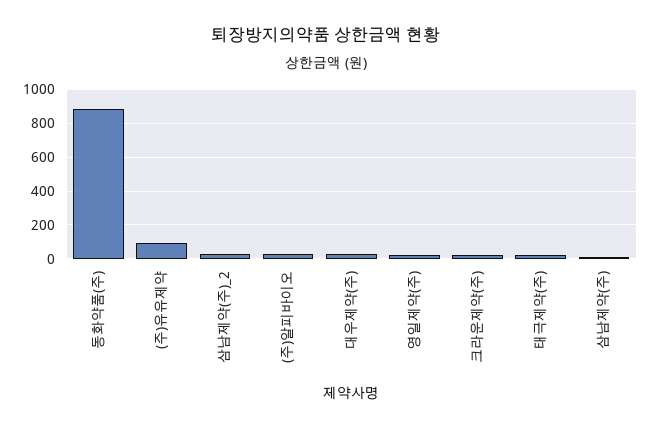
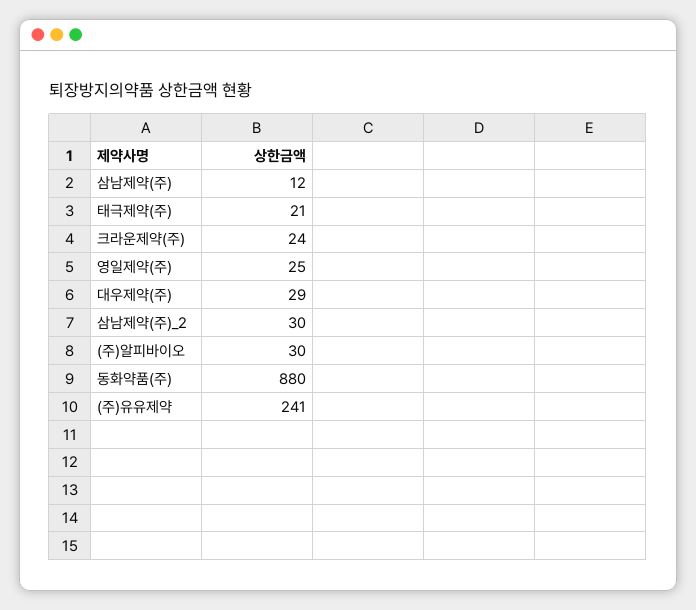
(주)유유제약: 100 -> 241

